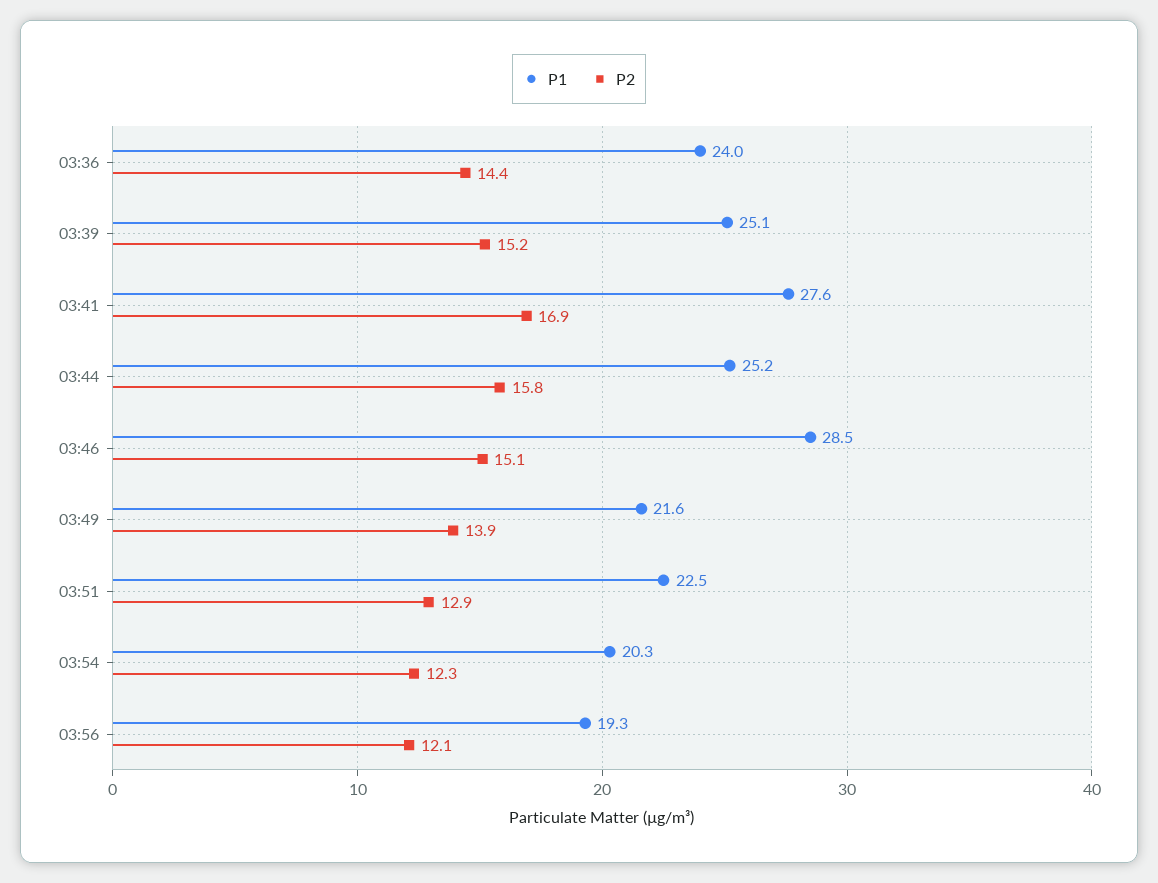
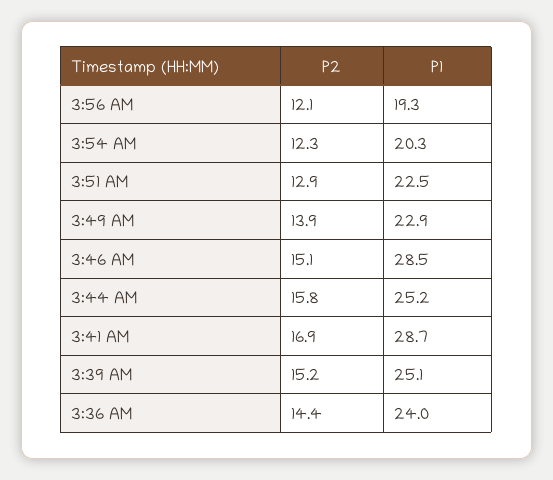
P1, 03:41: 27.6 -> 28.7
P1, 03:49: 21.6 -> 22.9

